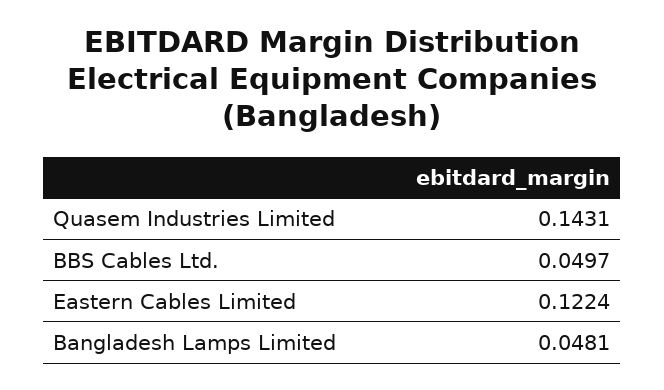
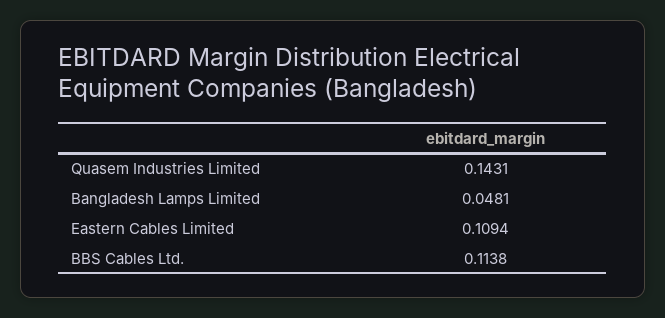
BBS Cables Ltd.: 0.0497 -> 0.1138
Eastern Cables Limited: 0.1224 -> 0.1094

